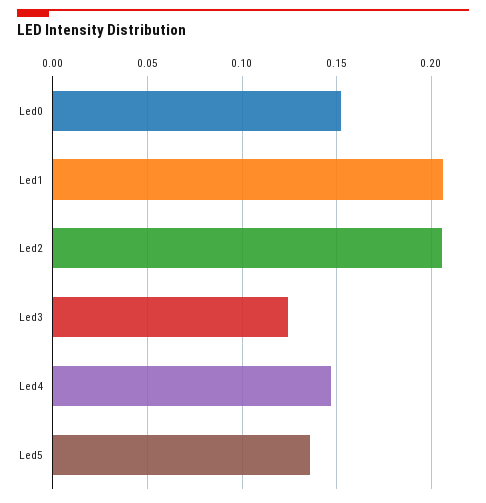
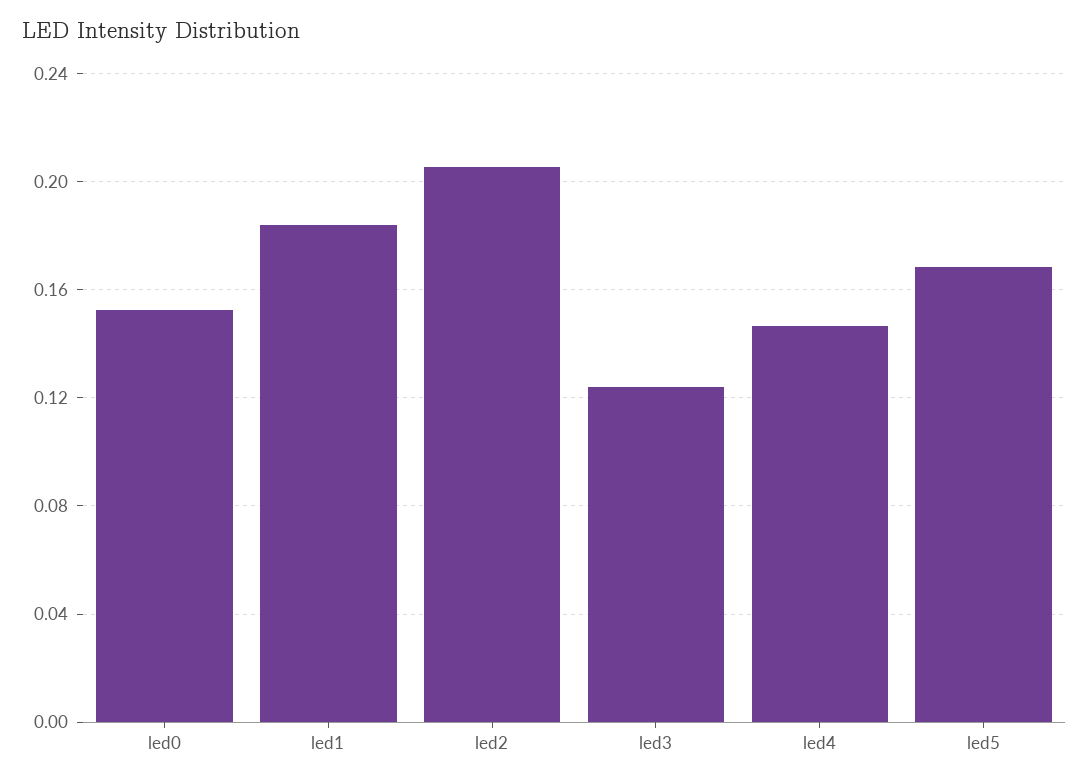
Led1: 0.205 -> 0.185
Led5: 0.135 -> 0.17

